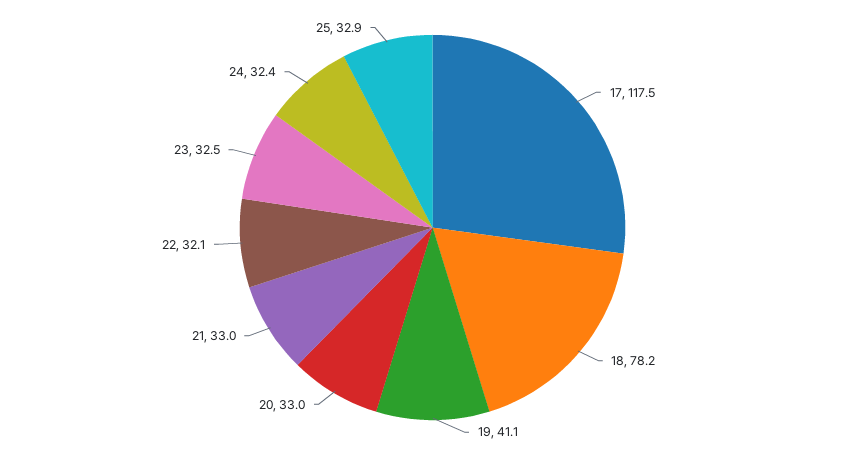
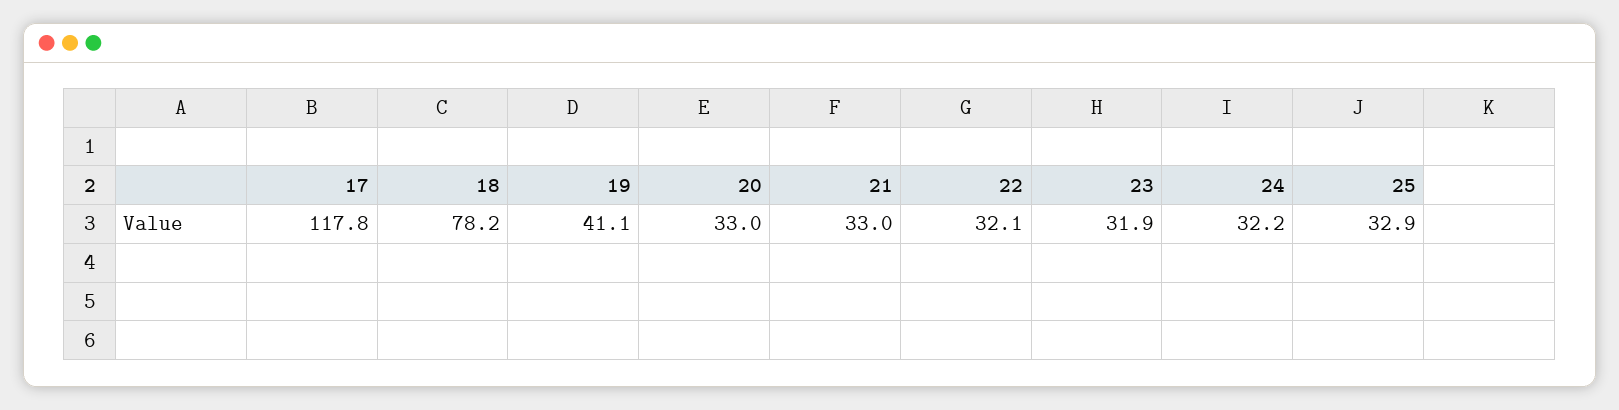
17: 117.5 -> 117.8
23: 32.5 -> 31.9
24: 32.4 -> 32.2

